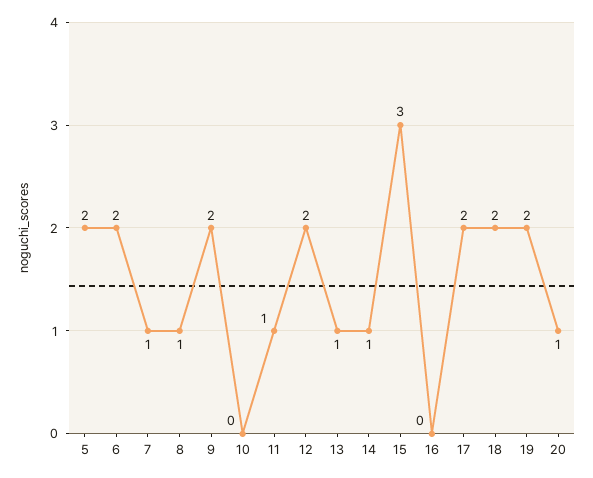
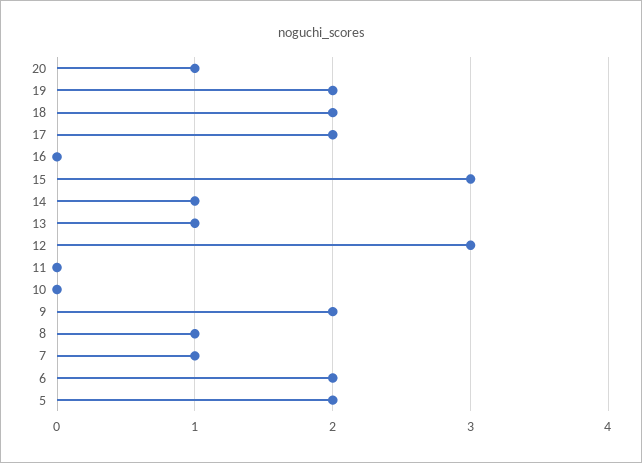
11: 1 -> 0
12: 2 -> 3

